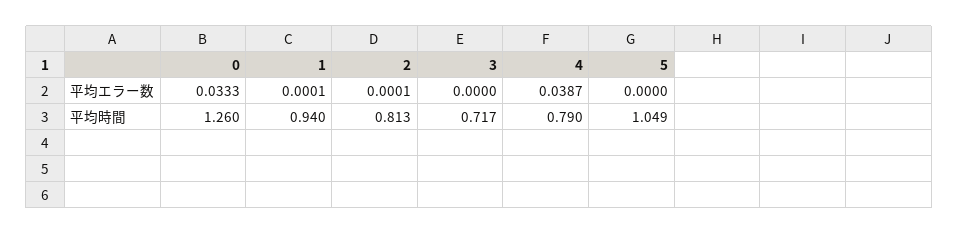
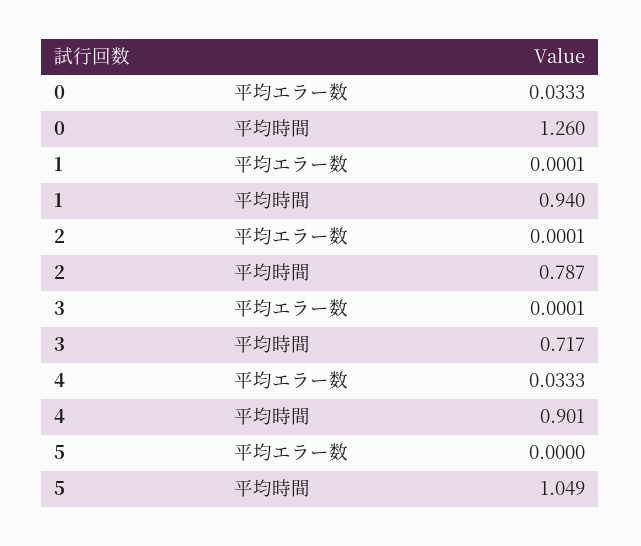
3, 平均エラー数: 0 -> 0.0001
4, 平均エラー数: 0.0387 -> 0.0333
2, 平均時間: 0.813 -> 0.787
4, 平均時間: 0.79 -> 0.901

